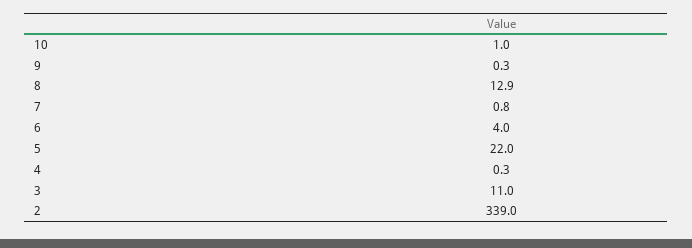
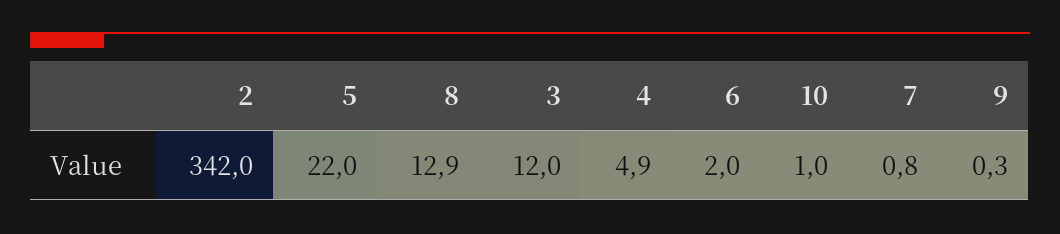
6: 4 -> 2
4: 0.3 -> 4.9
3: 11 -> 12
2: 339 -> 342

